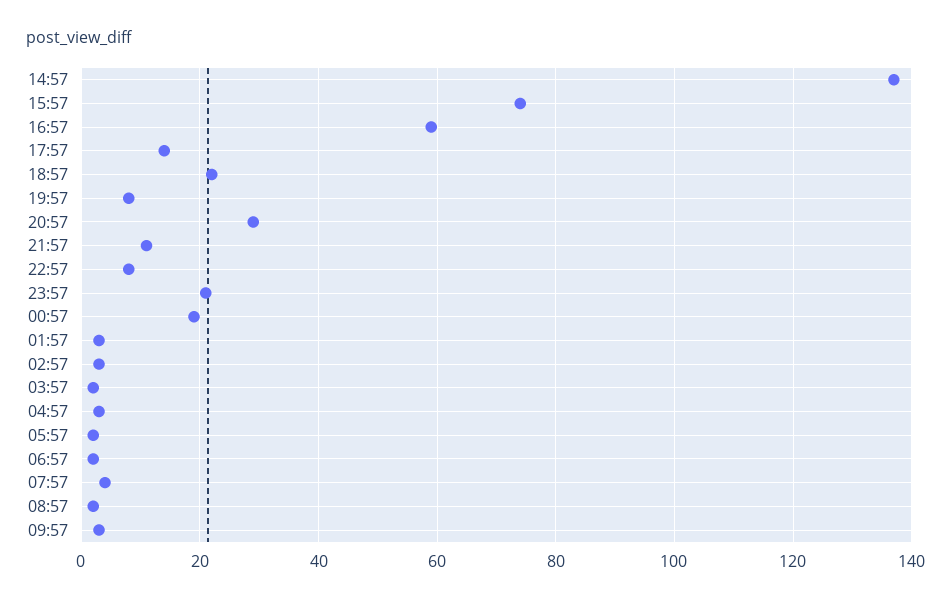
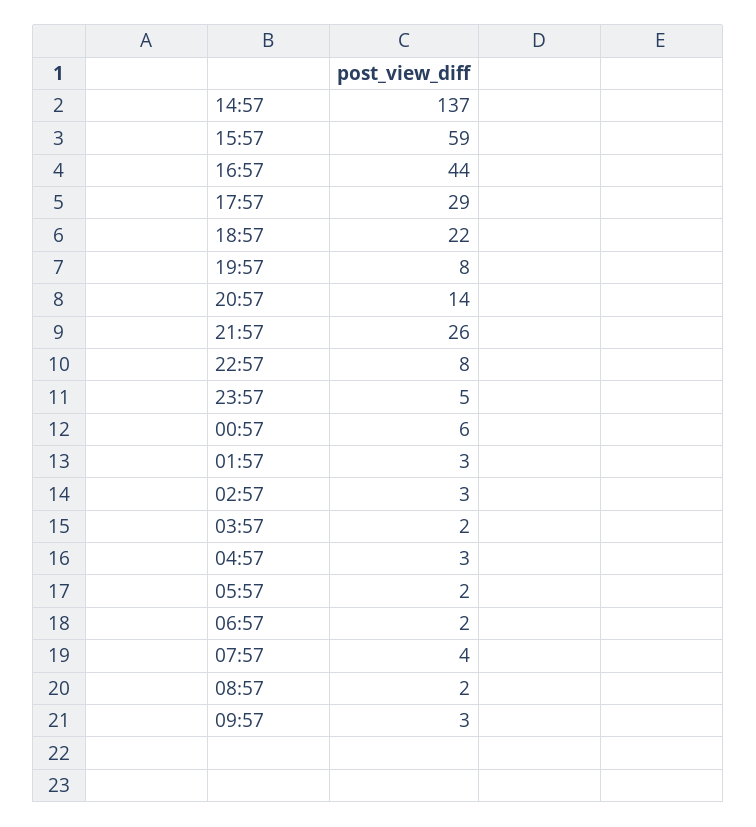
15:57: 75 -> 59
16:57: 60 -> 44
17:57: 15 -> 29
20:57: 30 -> 14
21:57: 10 -> 26
23:57: 20 -> 5
00:57: 20 -> 6

